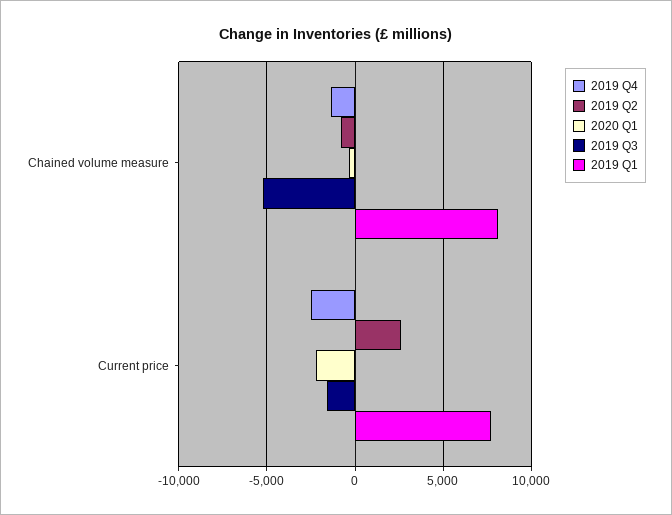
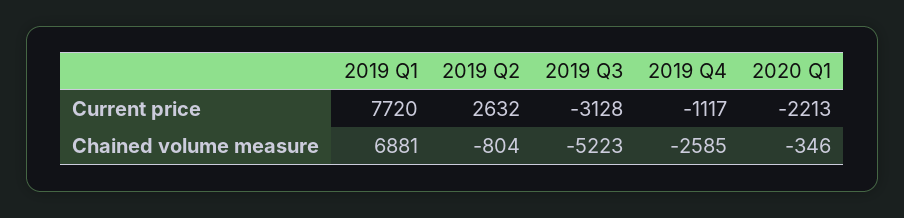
2019 Q4, Chained volume measure: -1500 -> -2585
2019 Q1, Chained volume measure: 8000 -> 6881
2019 Q4, Current price: -2500 -> -1117
2019 Q3, Current price: -1500 -> -3128

